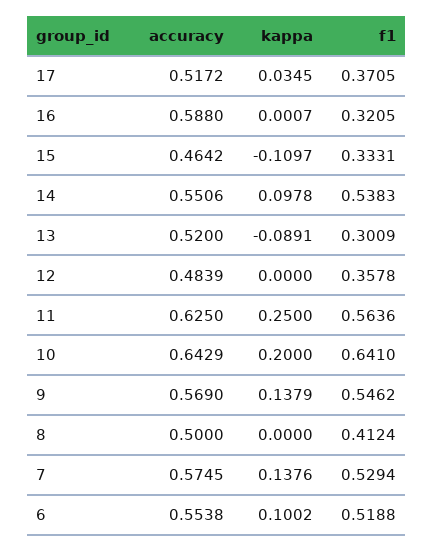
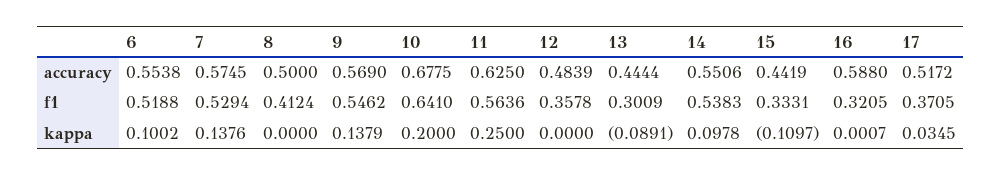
accuracy, 15: 0.4642 -> 0.4419
accuracy, 13: 0.52 -> 0.4444
accuracy, 10: 0.6429 -> 0.6775

